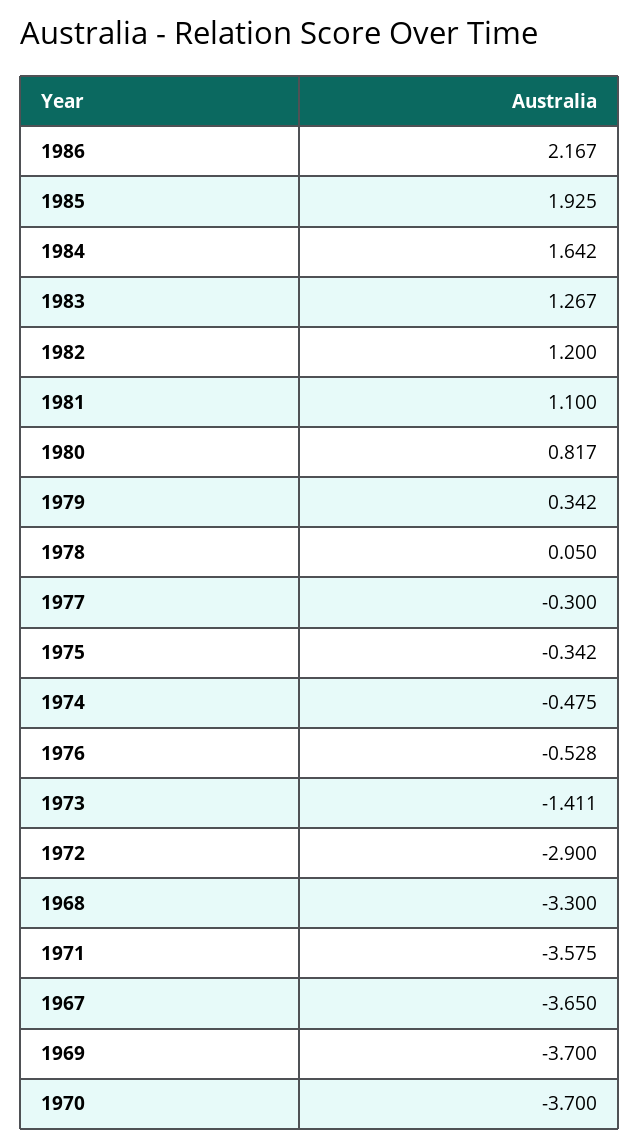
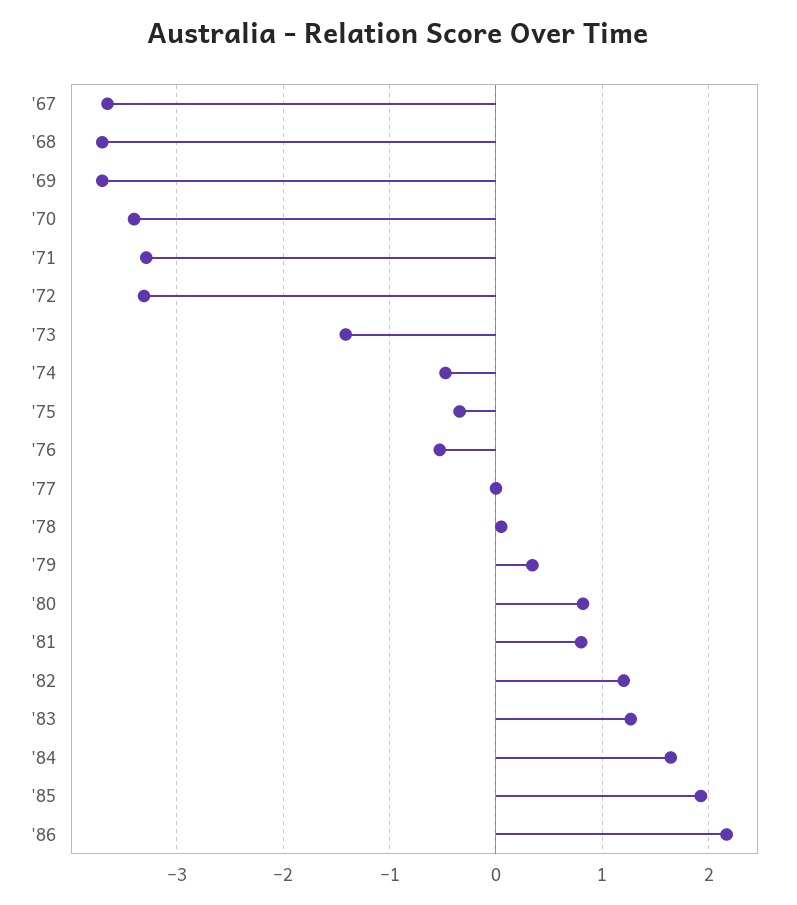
1981: 1.1 -> 0.8
1977: -0.3 -> 0
1972: -2.9 -> -3.3
1968: -3.3 -> -3.7
1971: -3.575 -> -3.3
1970: -3.7 -> -3.4

